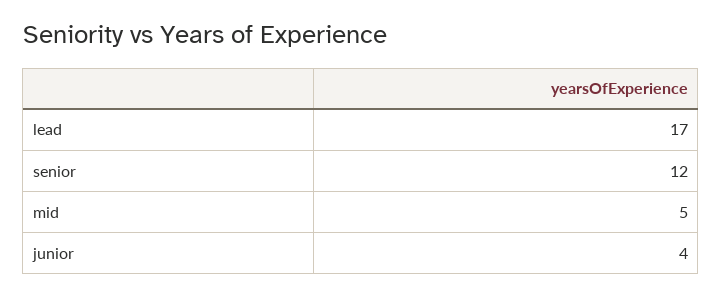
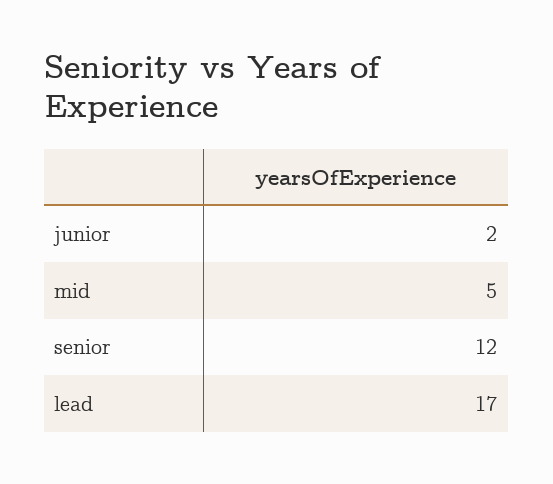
junior: 4 -> 2

